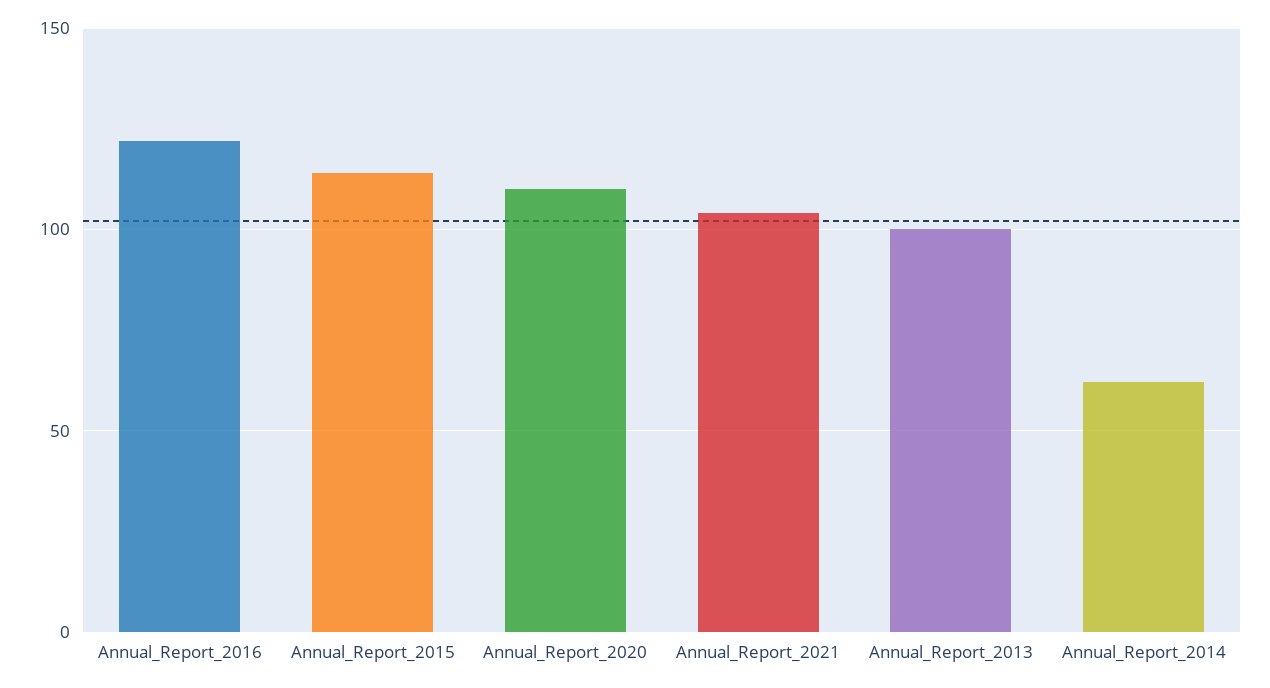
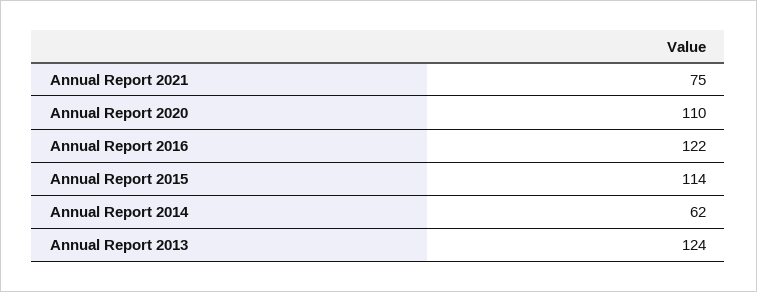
Annual_Report_2021: 105 -> 75
Annual_Report_2013: 100 -> 124

